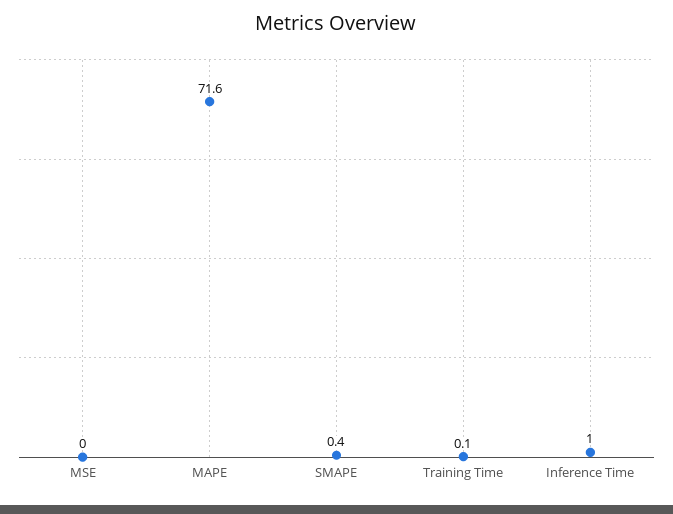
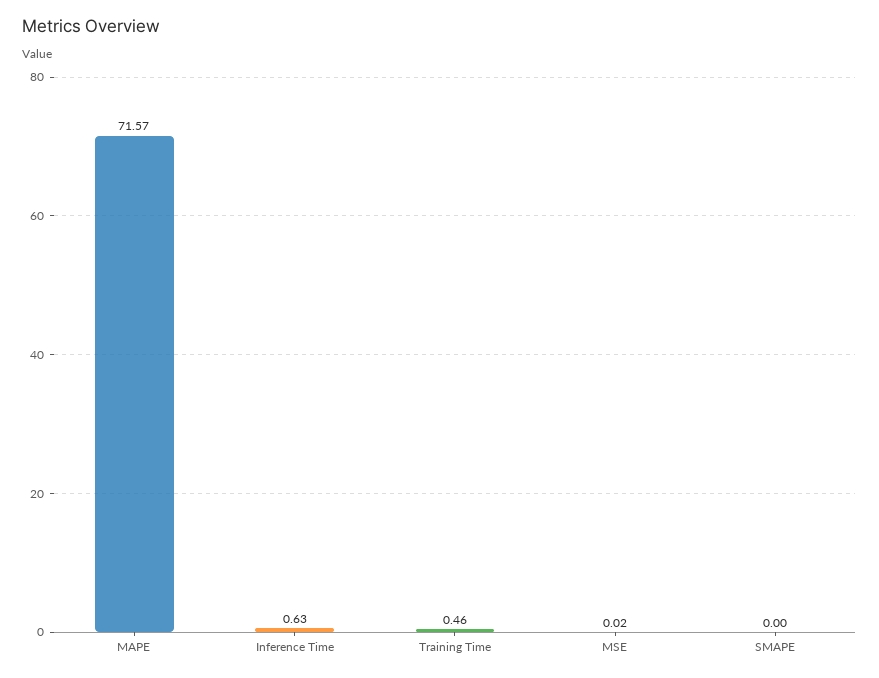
SMAPE: 0.4 -> 0
Training Time: 0.1 -> 0.46
Inference Time: 1 -> 0.63

